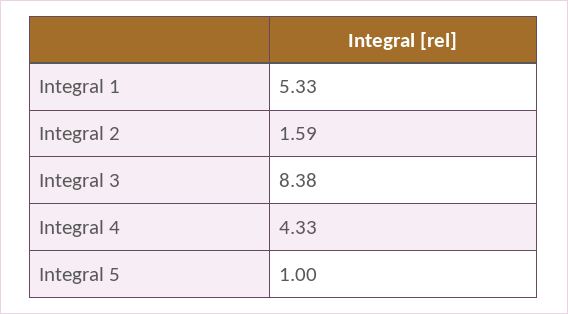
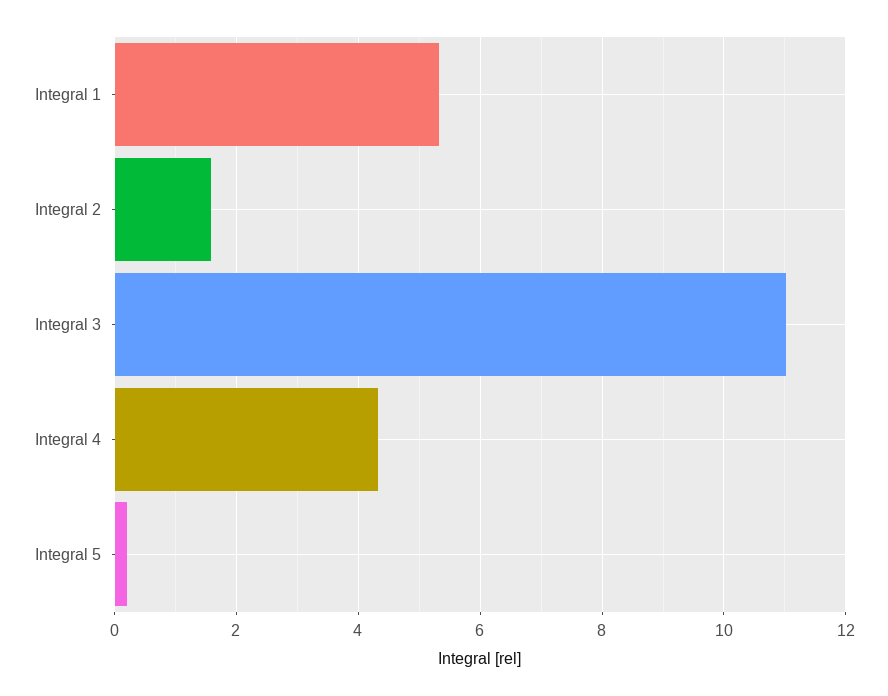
Integral 3: 8.38 -> 11
Integral 5: 1 -> 0.2

